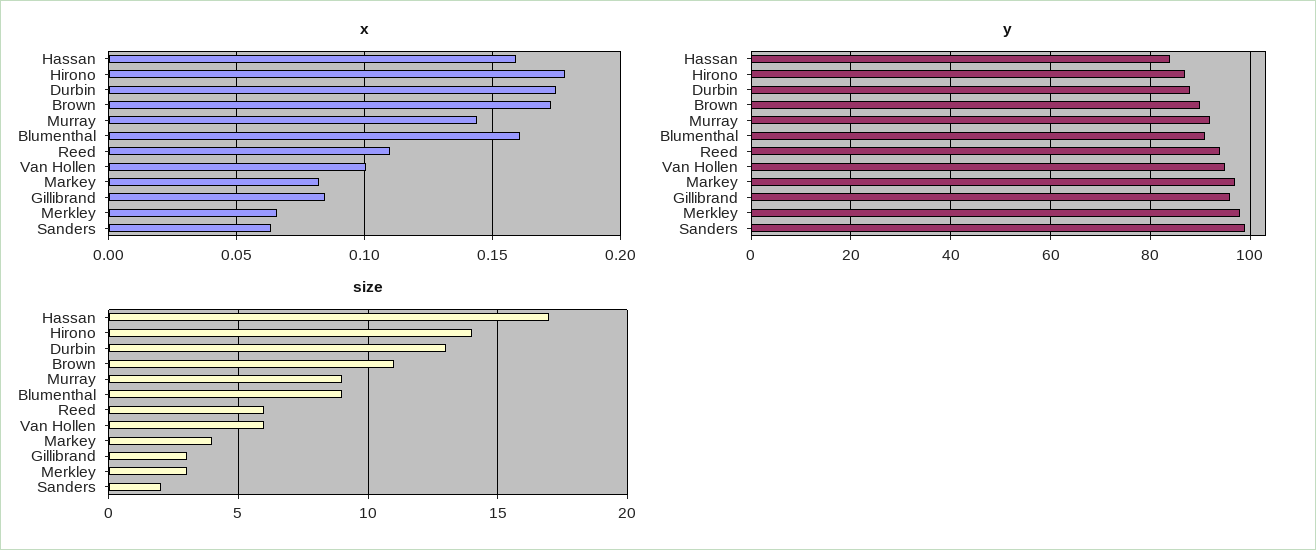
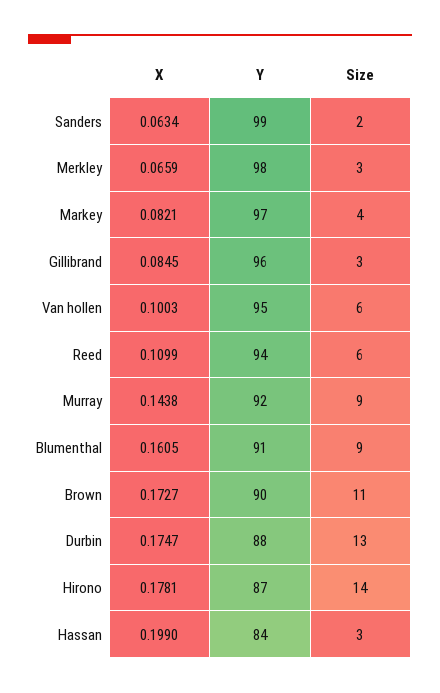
x, Hassan: 0.16 -> 0.199
size, Hassan: 17 -> 3

